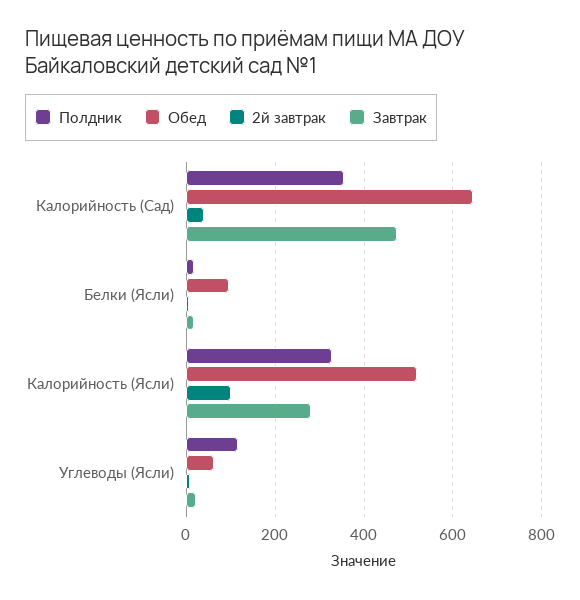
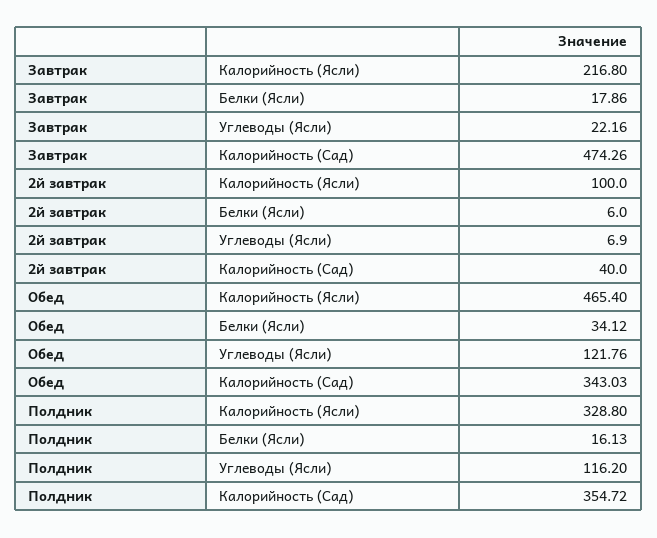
Обед, Калорийность (Сад): 640 -> 343.03
Обед, Белки (Ясли): 100 -> 34.12
Обед, Калорийность (Ясли): 520 -> 465.4
Завтрак, Калорийность (Ясли): 280 -> 216.8
Обед, Углеводы (Ясли): 60 -> 121.76

